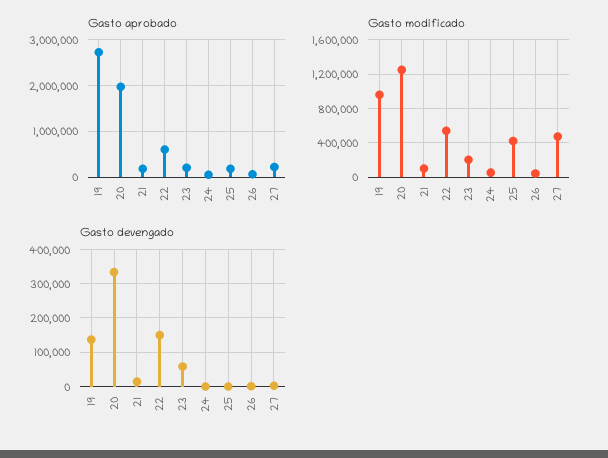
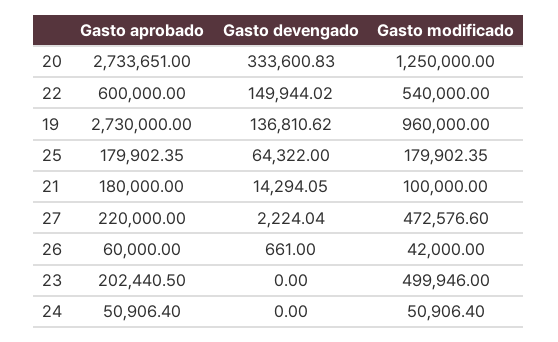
Gasto aprobado, 20: 2000000 -> 2733651
Gasto modificado, 23: 200000 -> 499946
Gasto modificado, 25: 400000 -> 179902.35
Gasto devengado, 23: 60000 -> 0
Gasto devengado, 25: 0 -> 64322

